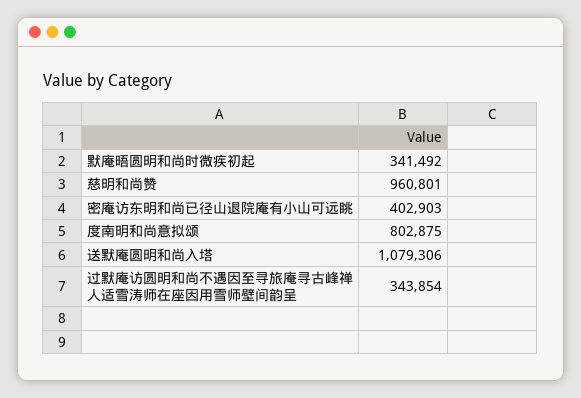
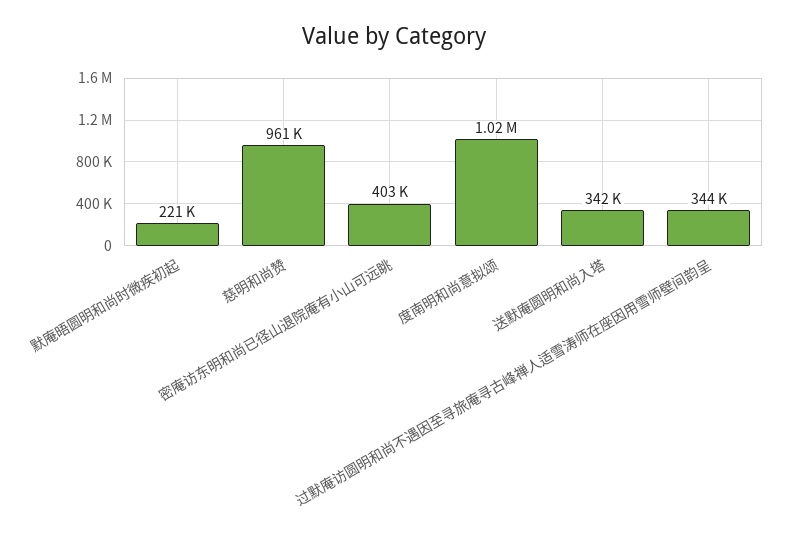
默庵晤圆明和尚时微疾初起: 341492 -> 221000
度南明和尚意拟颂: 802875 -> 1020000
送默庵圆明和尚入塔: 1079306 -> 342000

